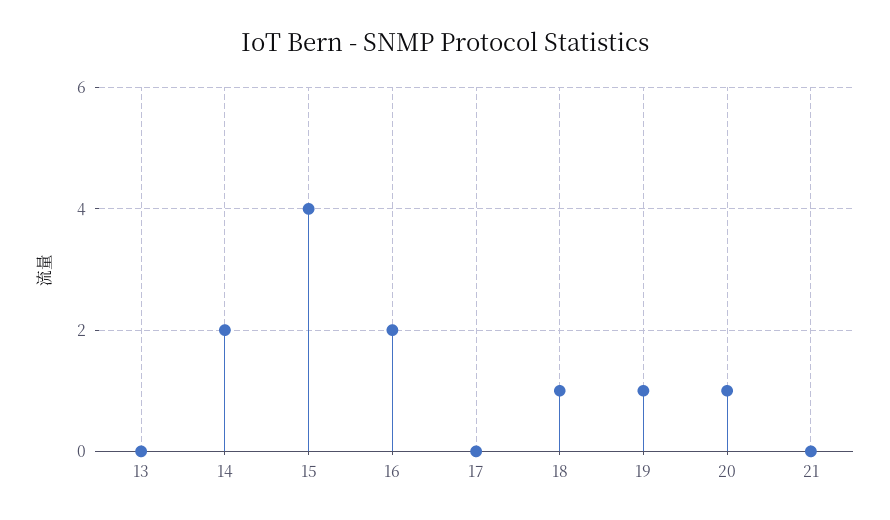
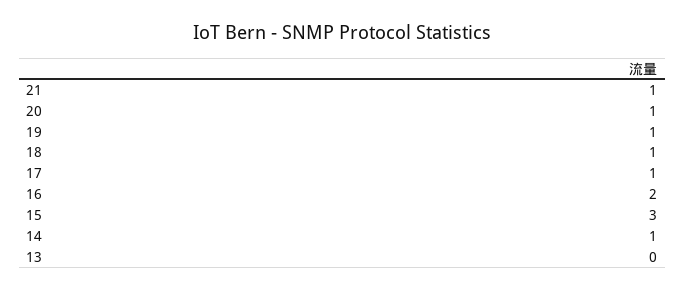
14: 2 -> 1
15: 4 -> 3
17: 0 -> 1
21: 0 -> 1

